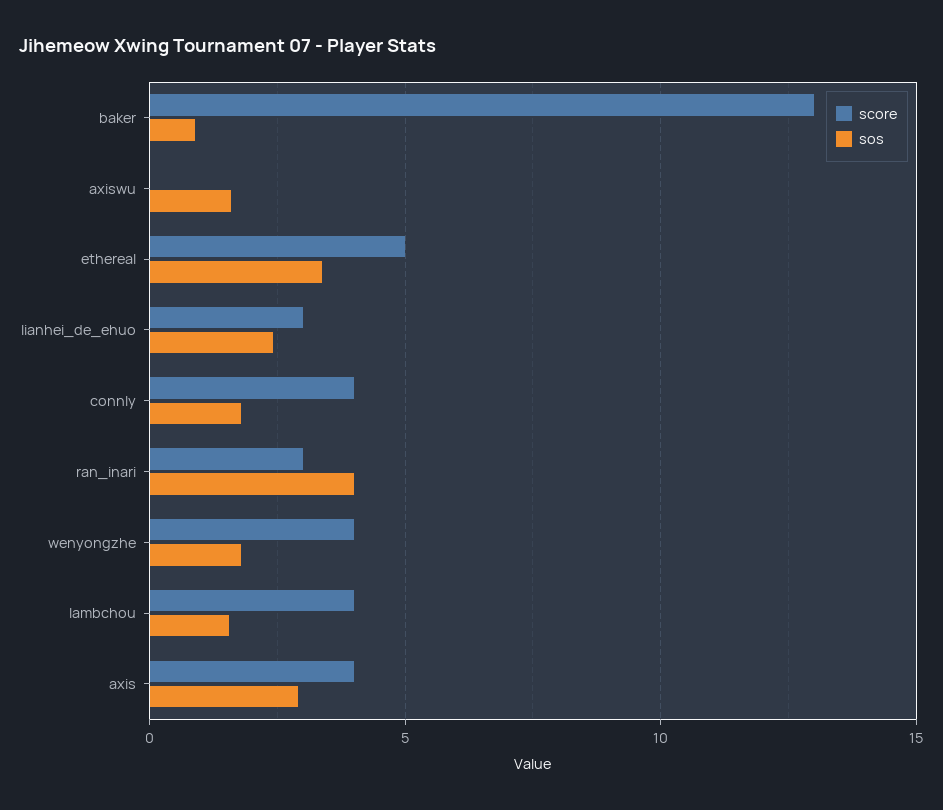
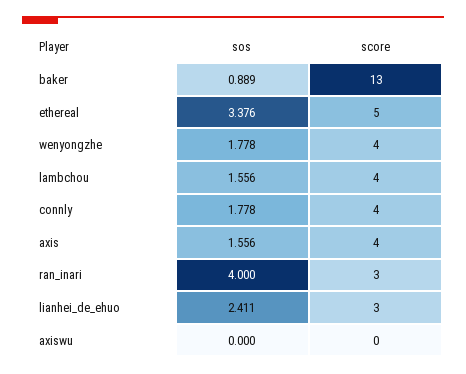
sos, axiswu: 1.5 -> 0
sos, axis: 3 -> 1.556

